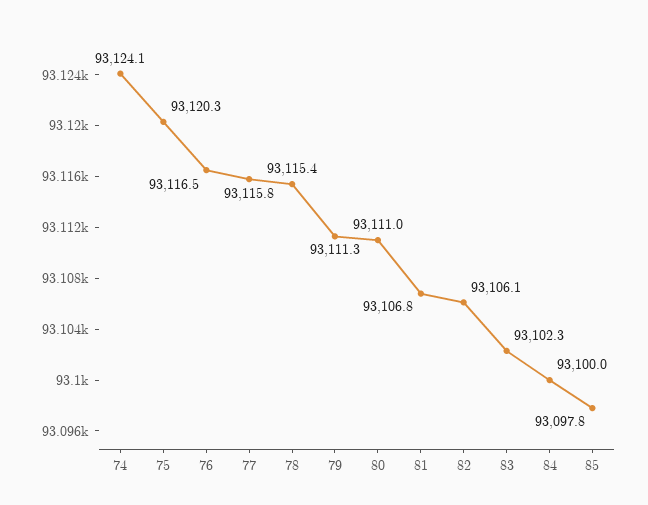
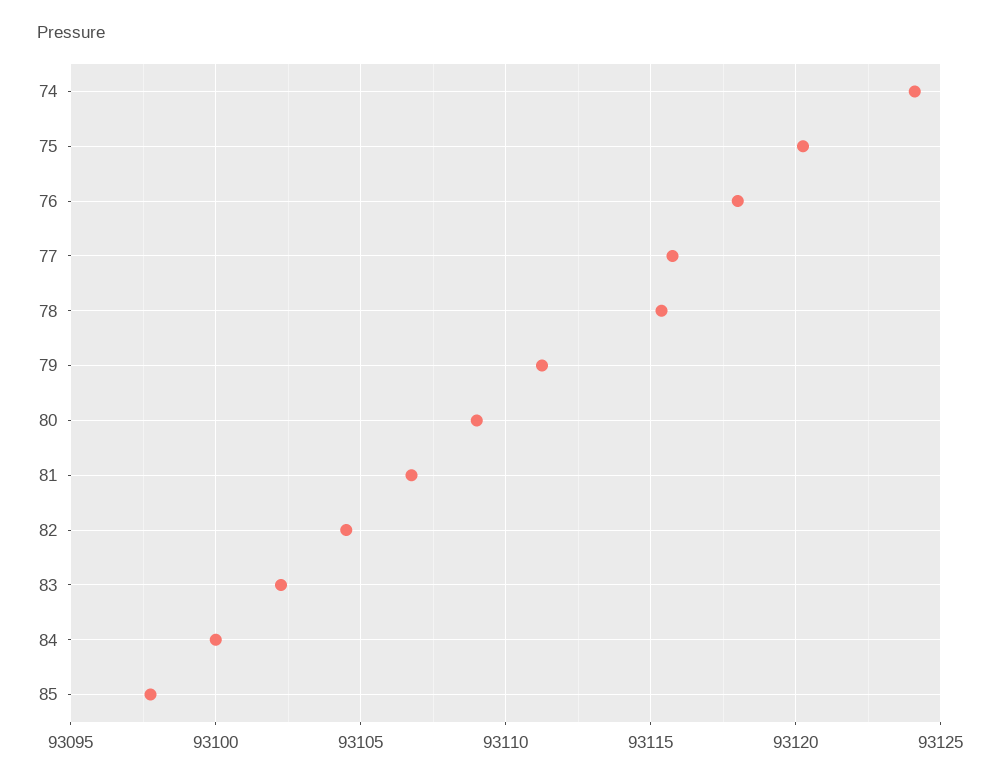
76: 93116.5 -> 93118
80: 93111 -> 93109
82: 93106.1 -> 93104.5

